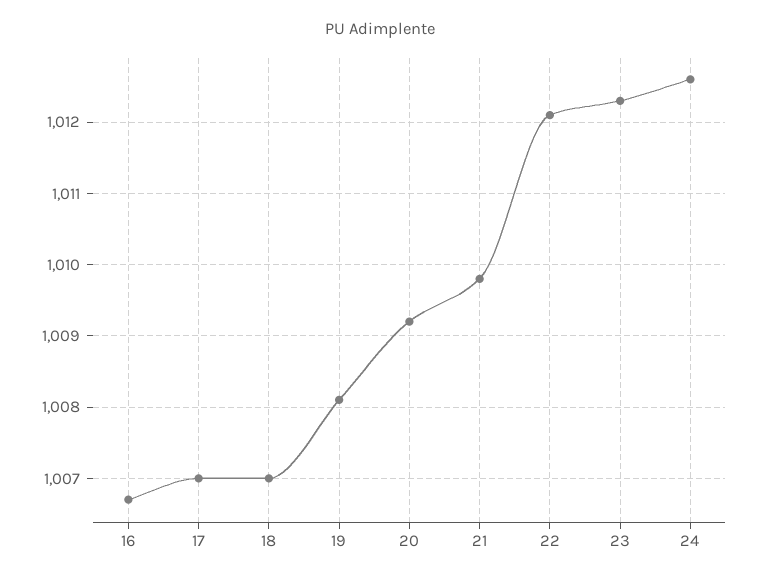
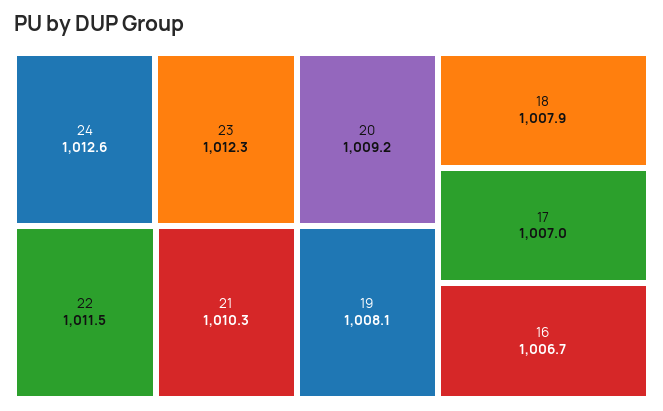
18: 1007 -> 1007.9
21: 1009.8 -> 1010.3
22: 1012.1 -> 1011.5

